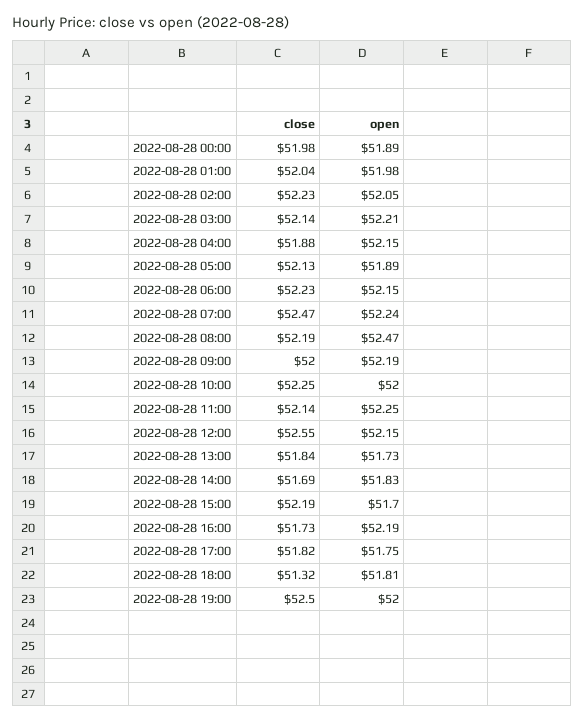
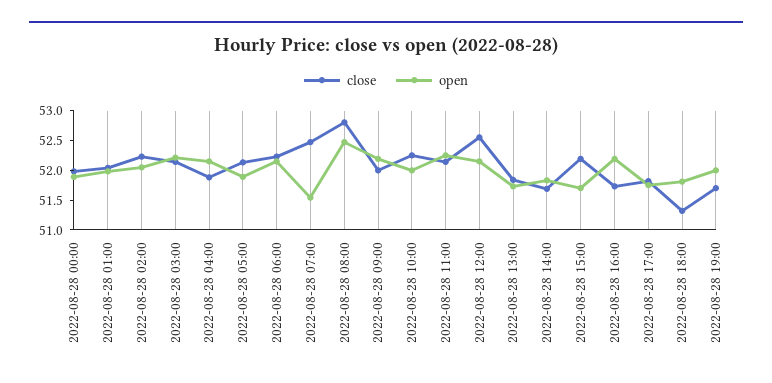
open, 2022-08-28 07:00: 52.24 -> 51.5
close, 2022-08-28 08:00: 52.19 -> 52.75
close, 2022-08-28 19:00: 52.5 -> 51.75

